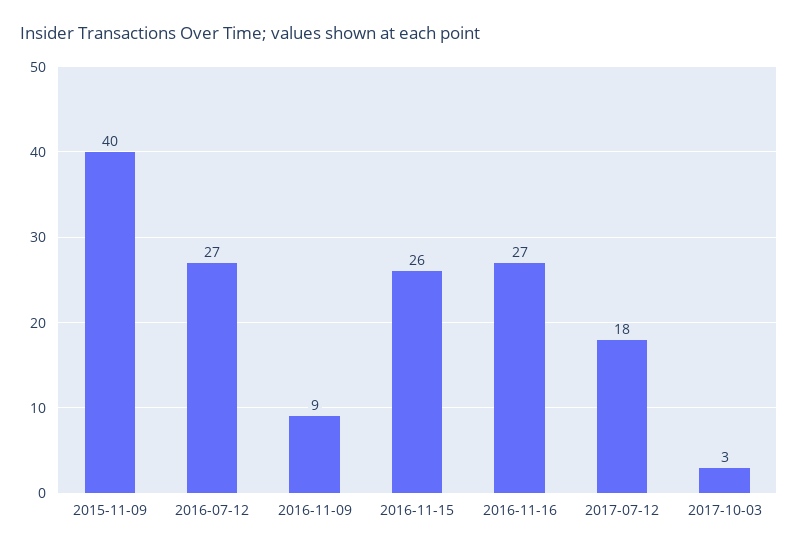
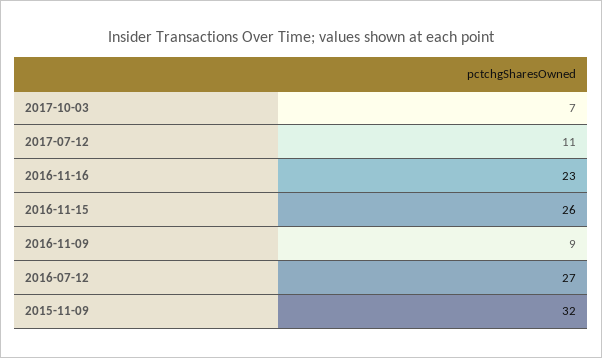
2015-11-09: 40 -> 32
2016-11-16: 27 -> 23
2017-07-12: 18 -> 11
2017-10-03: 3 -> 7

